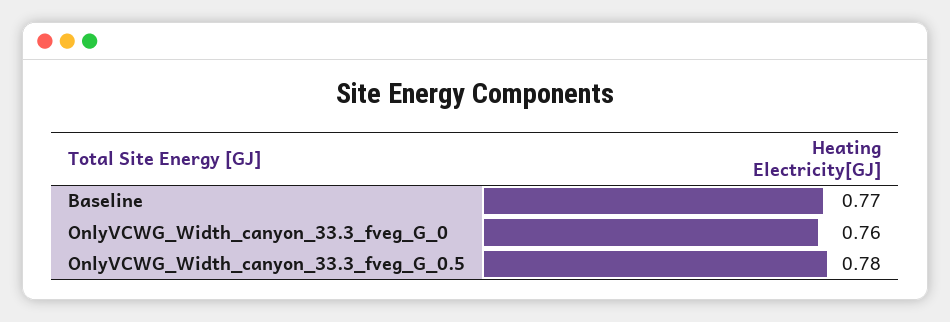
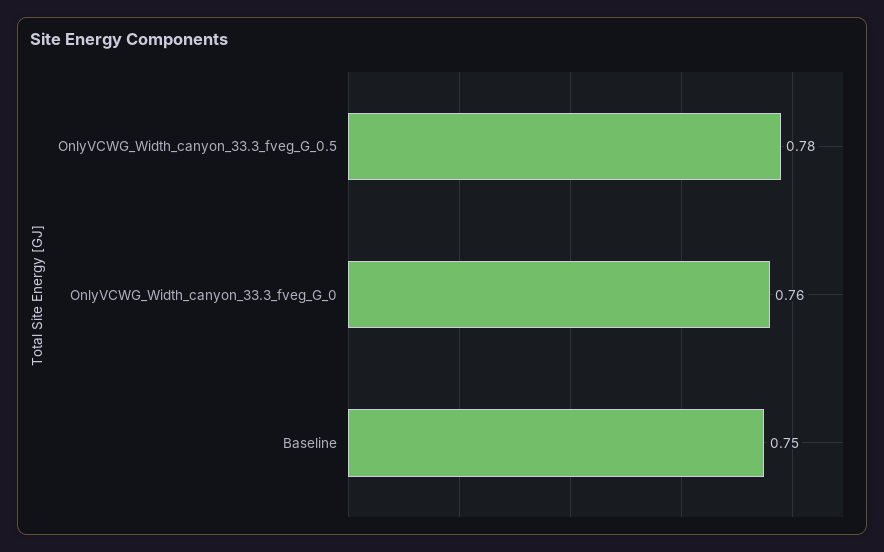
Baseline: 0.77 -> 0.75

